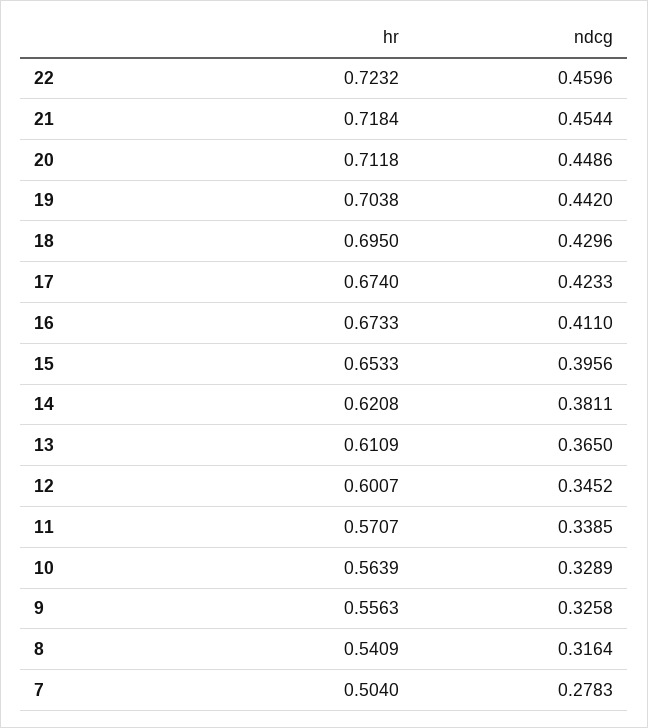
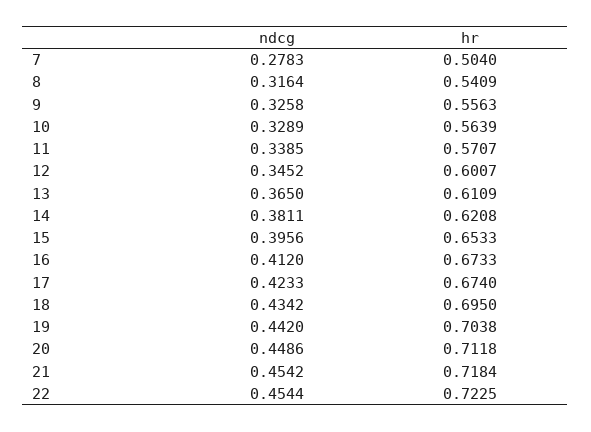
hr, 22: 0.7232 -> 0.7225
ndcg, 22: 0.4596 -> 0.4544
ndcg, 21: 0.4544 -> 0.4542
ndcg, 18: 0.4296 -> 0.4342
ndcg, 16: 0.411 -> 0.412

